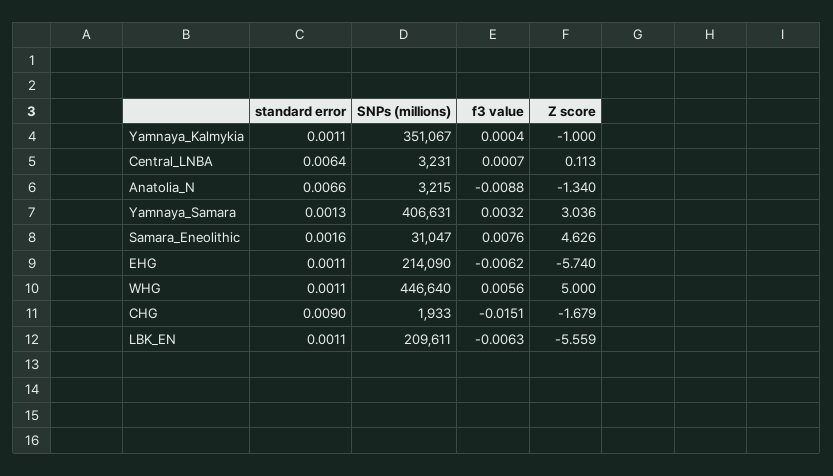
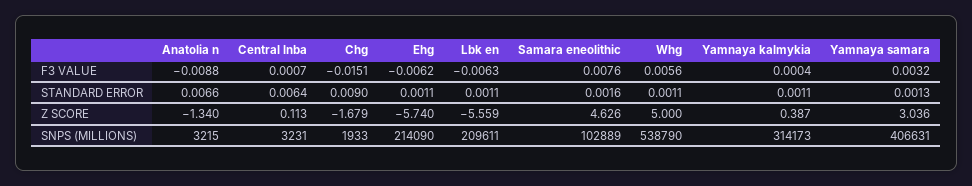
SNPs (millions), Yamnaya_Kalmykia: 351067 -> 314173
Z score, Yamnaya_Kalmykia: -1 -> 0.387
SNPs (millions), Samara_Eneolithic: 31047 -> 102889
SNPs (millions), WHG: 446640 -> 538790

